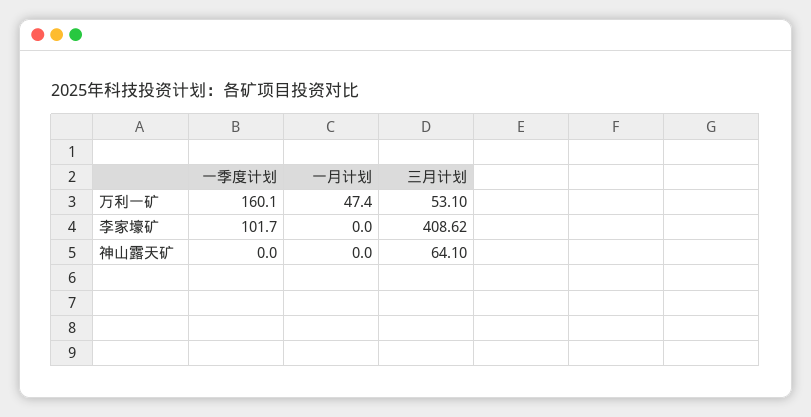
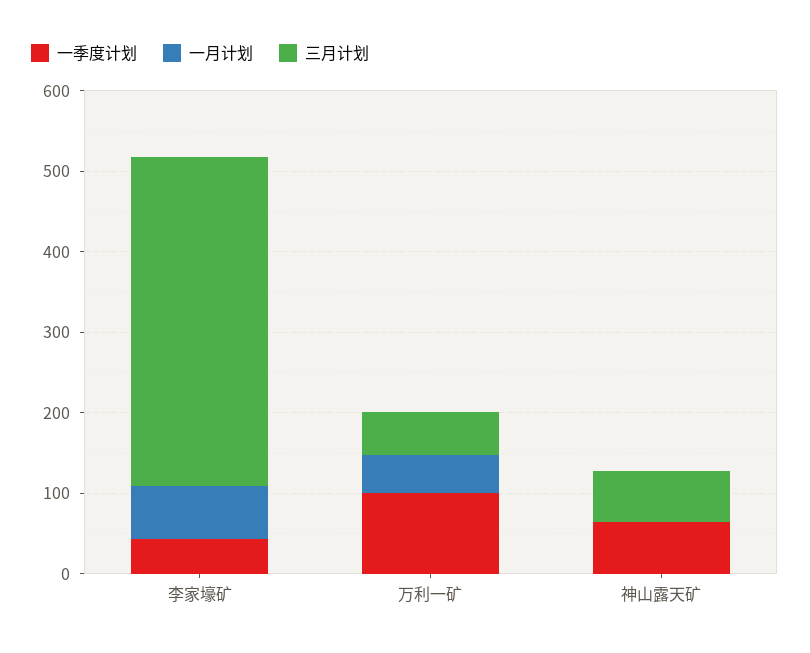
一季度计划, 万利一矿: 160.1 -> 100
一季度计划, 李家壕矿: 101.7 -> 40
一月计划, 李家壕矿: 0 -> 60
一季度计划, 神山露天矿: 0 -> 60

